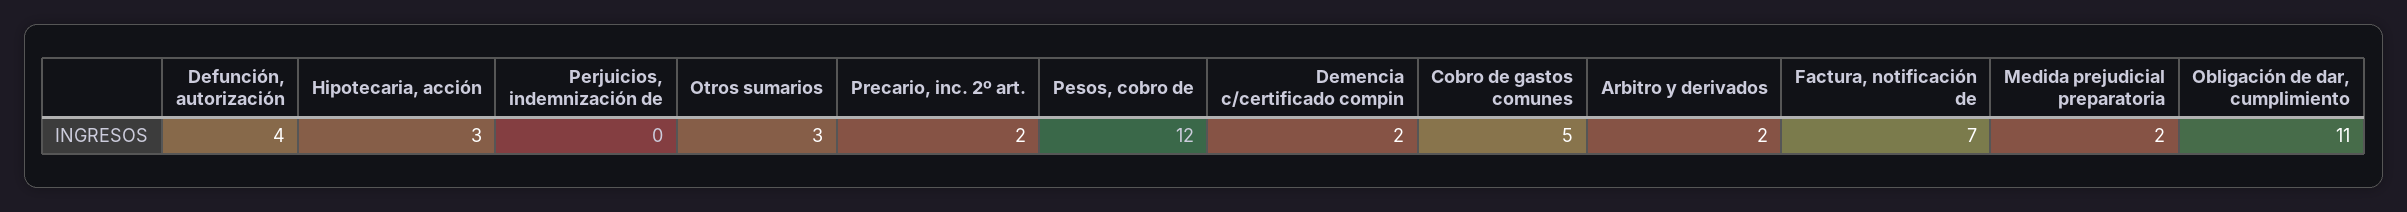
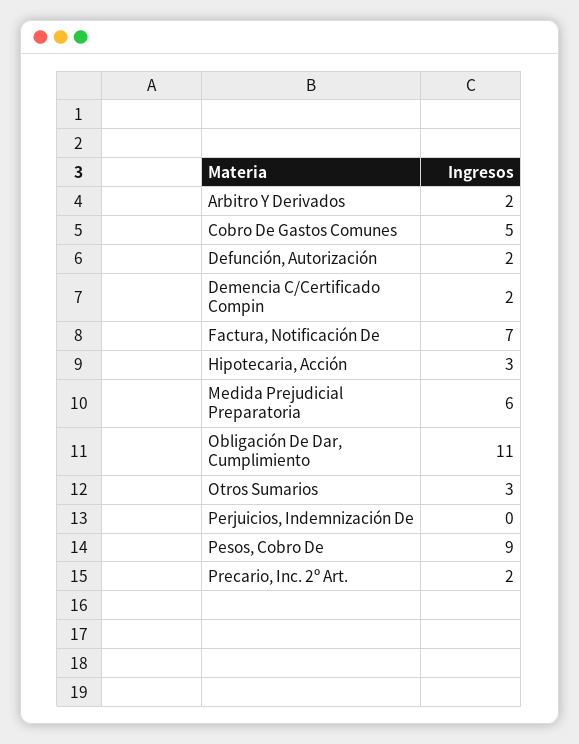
Defunción, autorización: 4 -> 2
Pesos, cobro de: 12 -> 9
Medida prejudicial preparatoria: 2 -> 6

